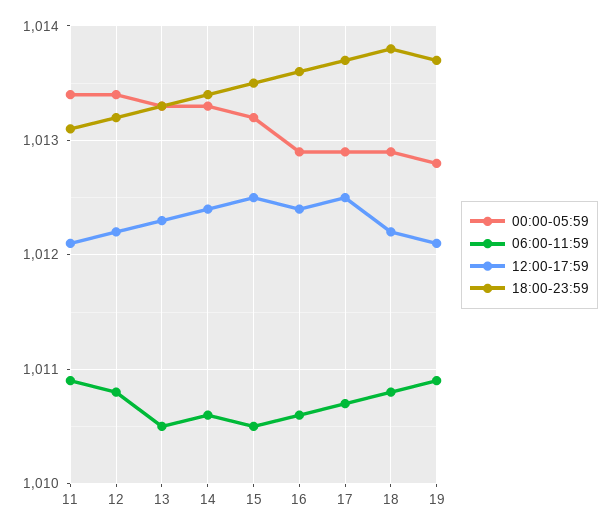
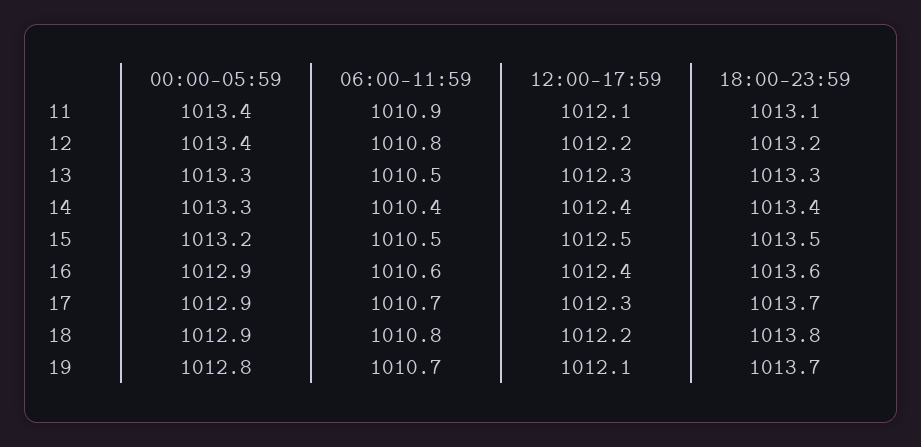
06:00-11:59, 14: 1010.6 -> 1010.4
12:00-17:59, 17: 1012.5 -> 1012.3
06:00-11:59, 19: 1010.9 -> 1010.7

